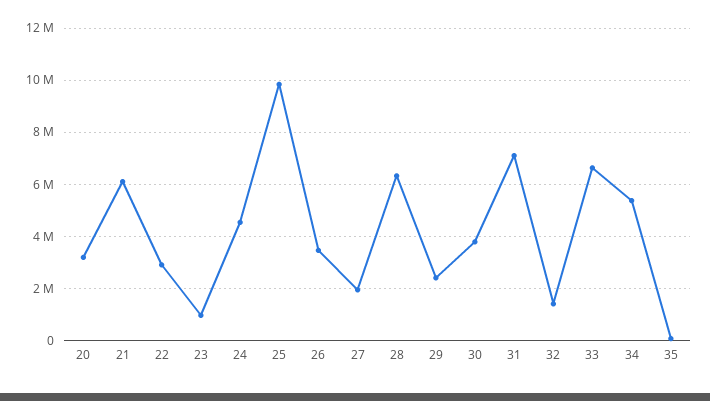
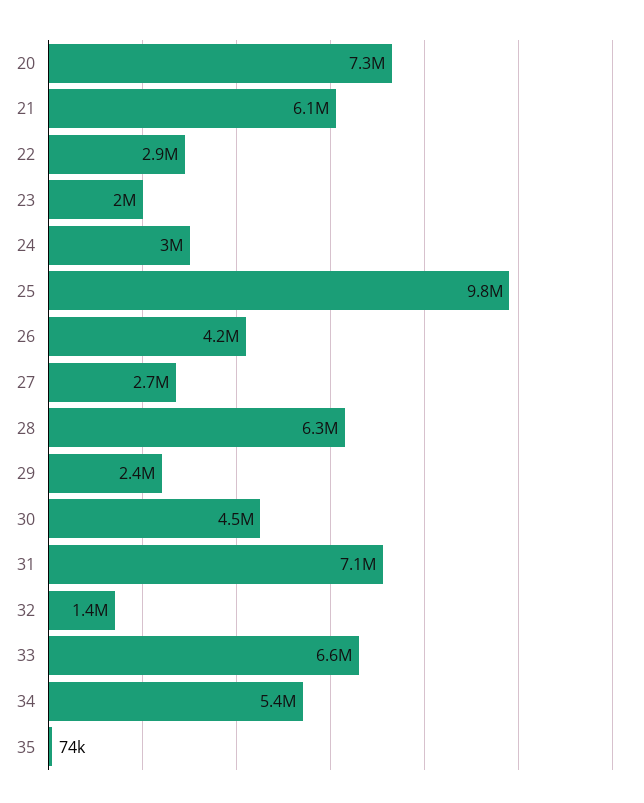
20: 3250000 -> 7300000
23: 1000000 -> 2000000
24: 4500000 -> 3000000
26: 3500000 -> 4200000
27: 2000000 -> 2700000
30: 3750000 -> 4500000

